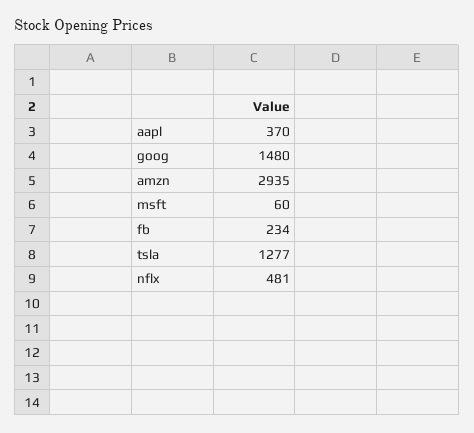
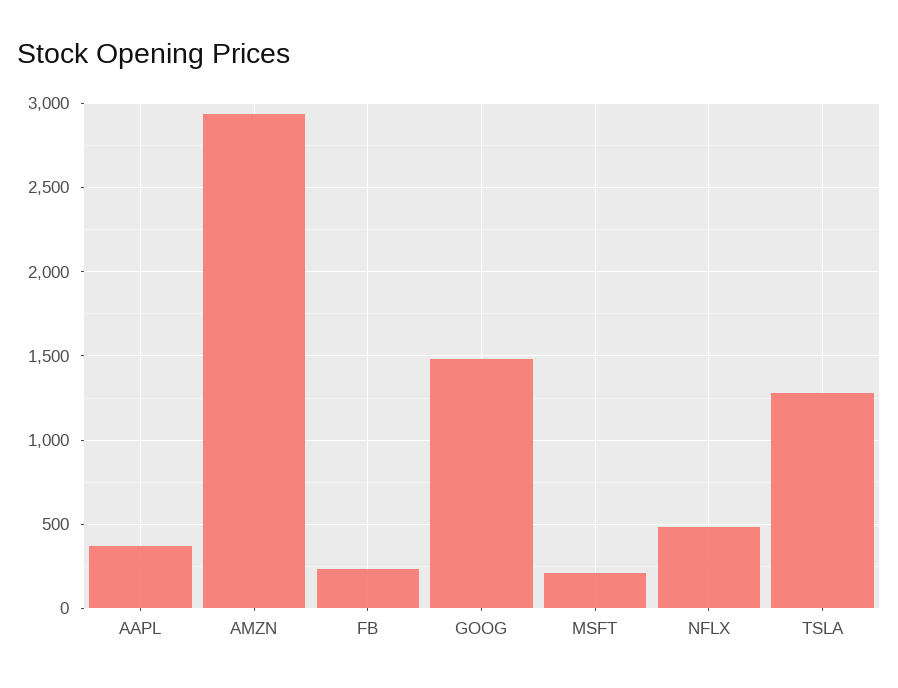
msft: 60 -> 200

